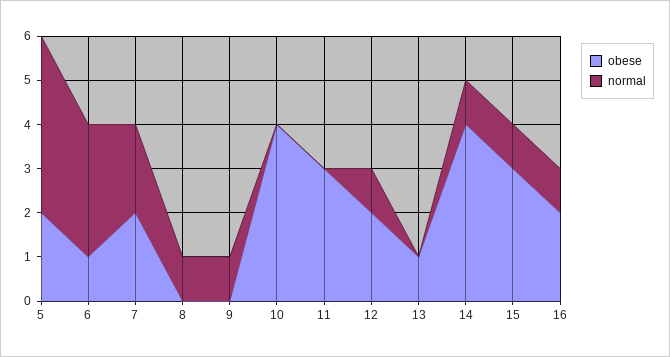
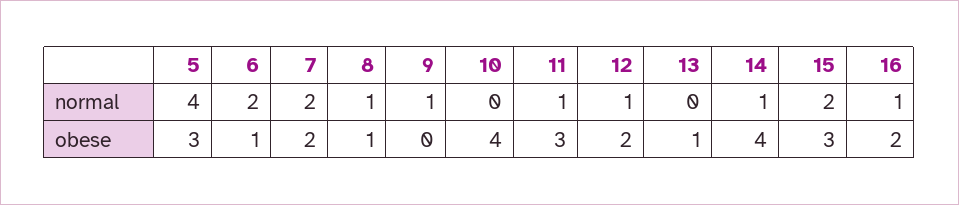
obese, 5: 2 -> 3
normal, 6: 3 -> 2
obese, 8: 0 -> 1
normal, 11: 0 -> 1
normal, 15: 1 -> 2

